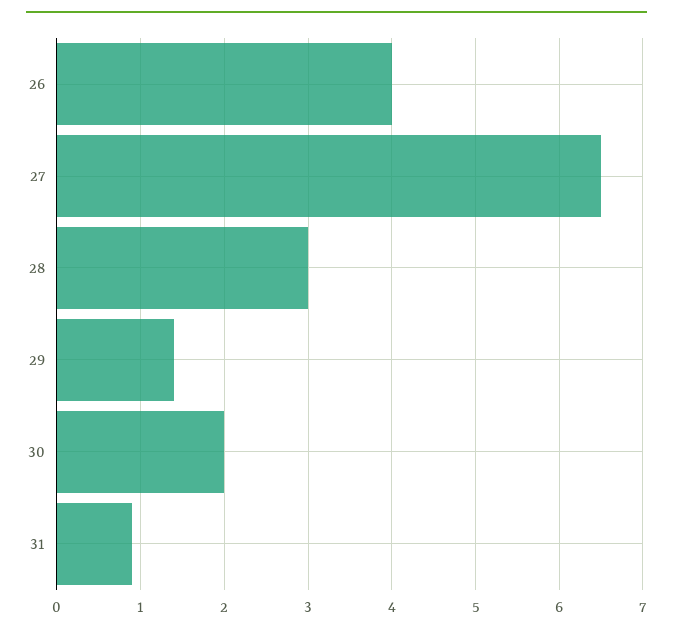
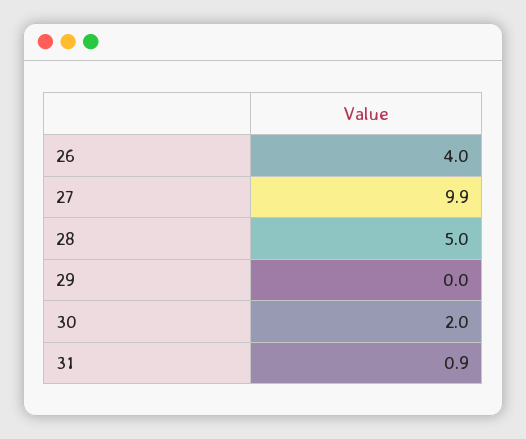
27: 6.5 -> 9.9
28: 3 -> 5
29: 1.4 -> 0

